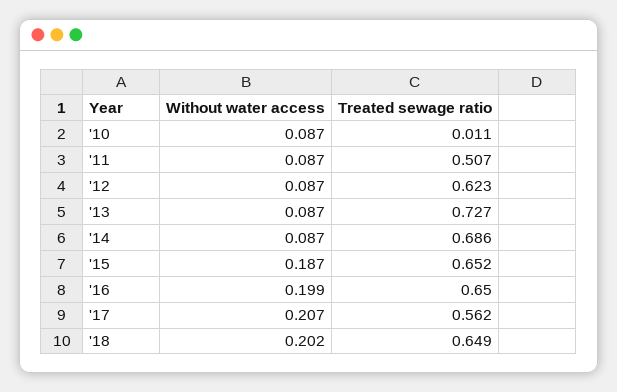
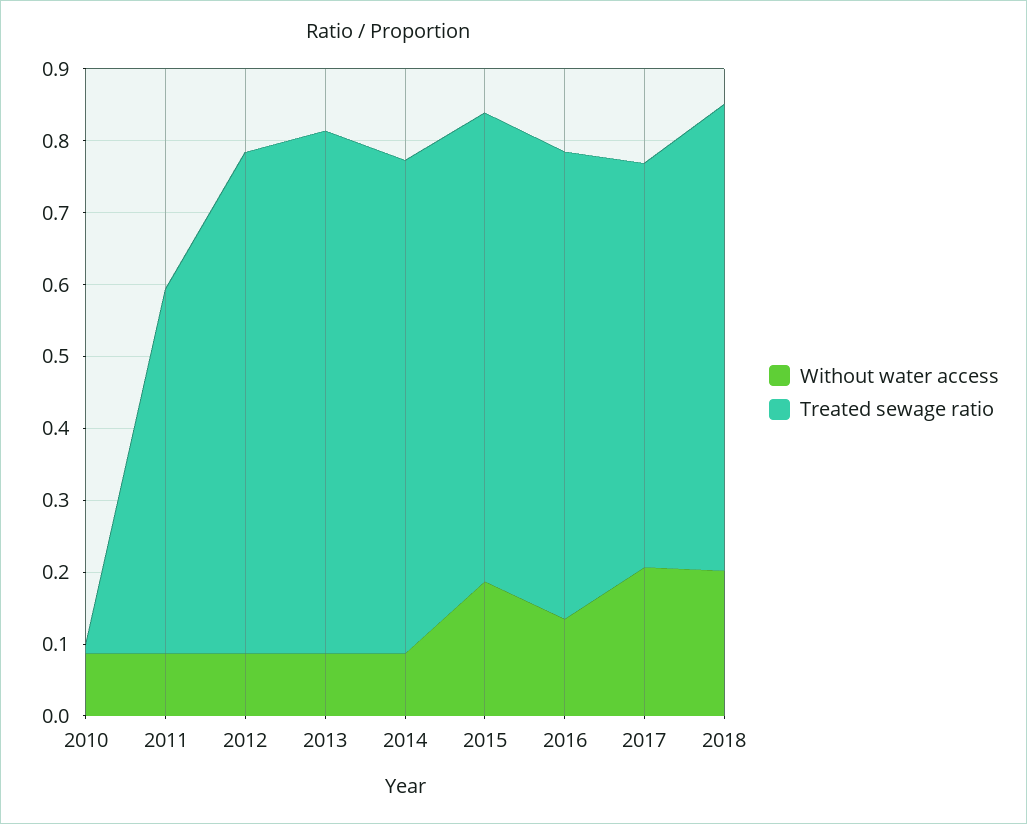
Treated sewage ratio, '12: 0.623 -> 0.7
Without water access, '16: 0.199 -> 0.14

